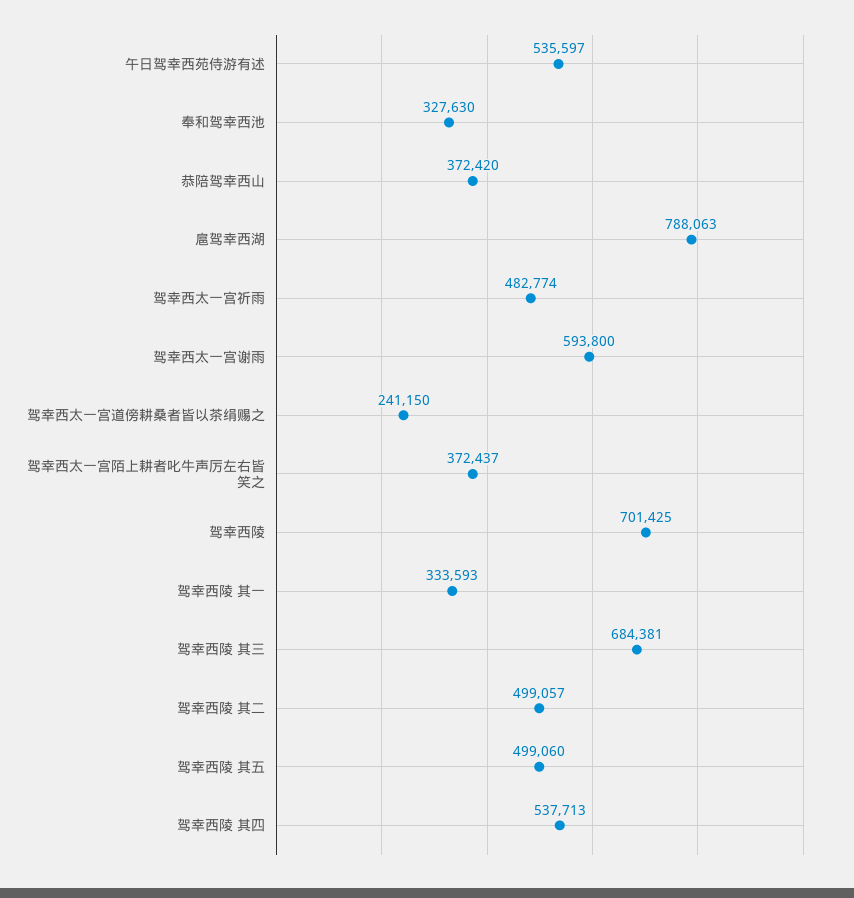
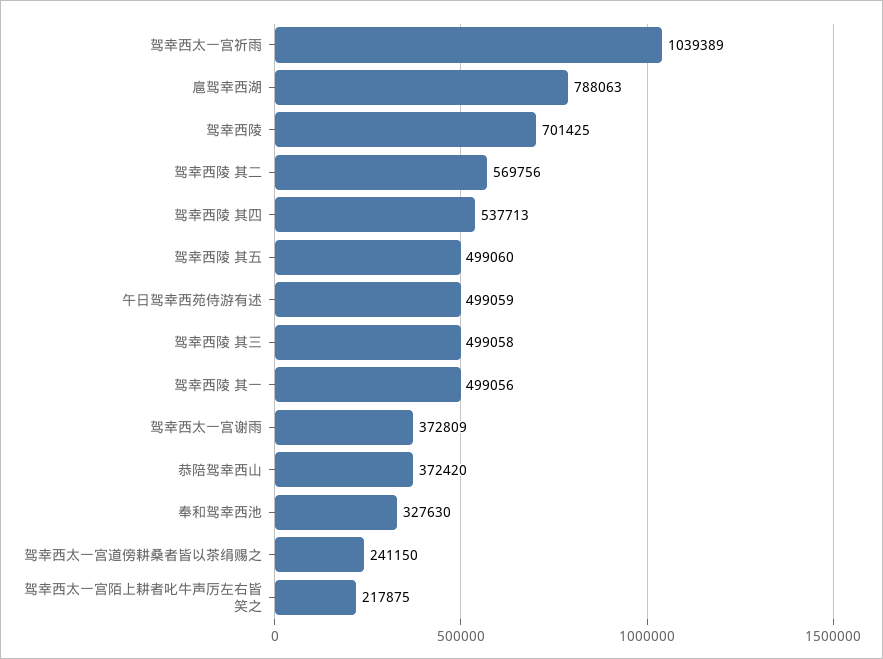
午日驾幸西苑侍游有述: 535597 -> 499059
驾幸西太一宫祈雨: 482774 -> 1039389
驾幸西太一宫谢雨: 593800 -> 372809
驾幸西太一宫陌上耕者叱牛声厉左右皆笑之: 372437 -> 217875
驾幸西陵 其一: 333593 -> 499056
驾幸西陵 其三: 684381 -> 499058
驾幸西陵 其二: 499057 -> 569756

